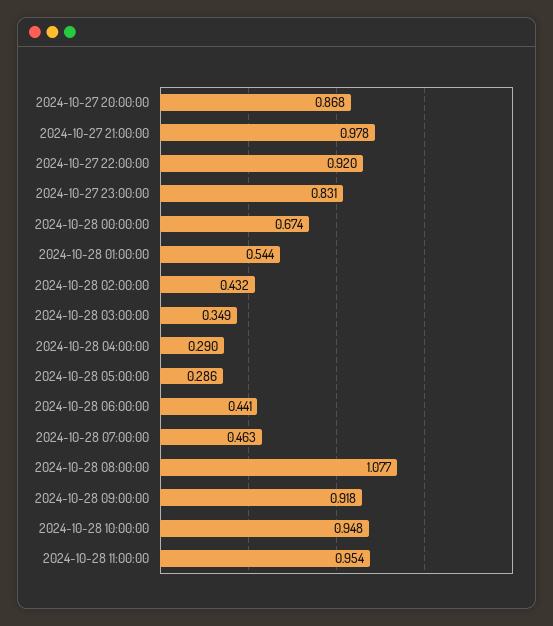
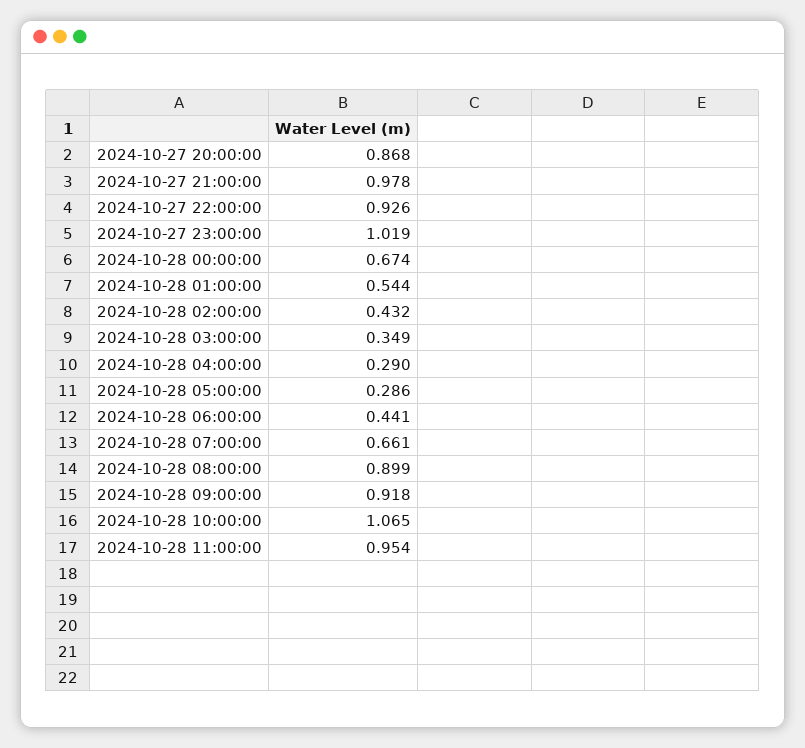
2024-10-27 22:00:00: 0.92 -> 0.926
2024-10-27 23:00:00: 0.831 -> 1.019
2024-10-28 07:00:00: 0.463 -> 0.661
2024-10-28 08:00:00: 1.077 -> 0.899
2024-10-28 10:00:00: 0.948 -> 1.065

